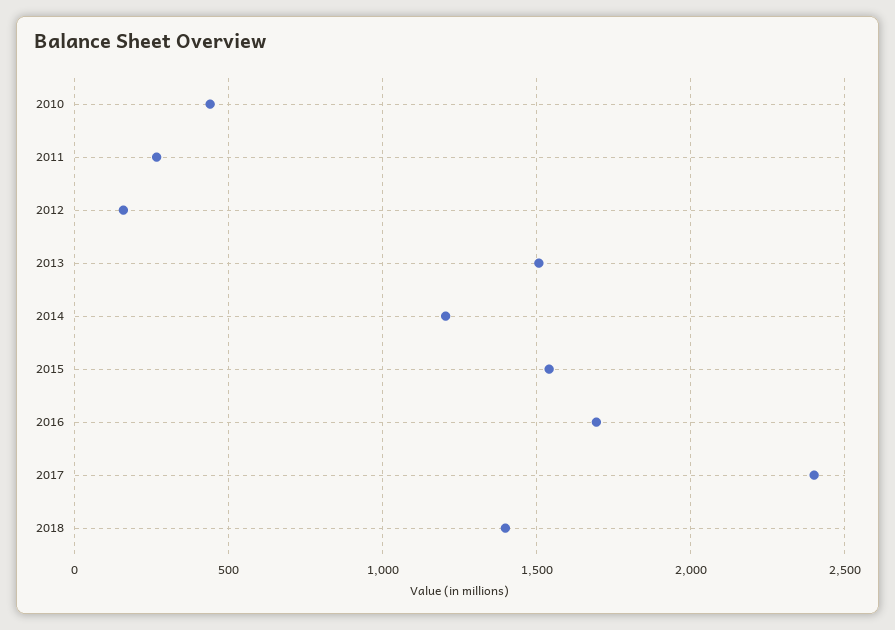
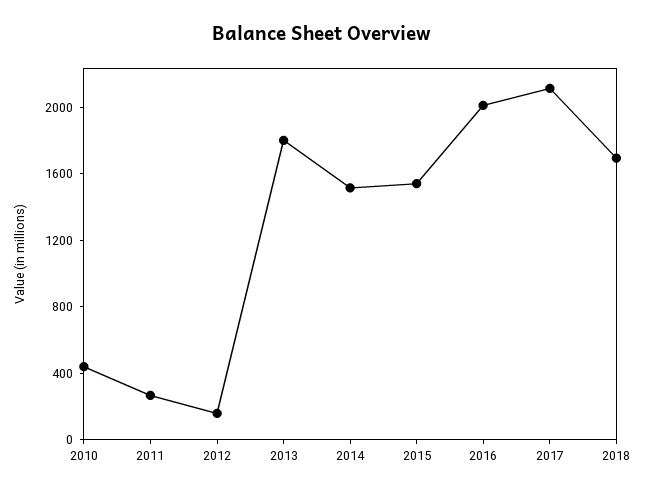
2013: 1500 -> 1800
2014: 1200 -> 1500
2016: 1700 -> 2000
2017: 2400 -> 2100
2018: 1400 -> 1700

